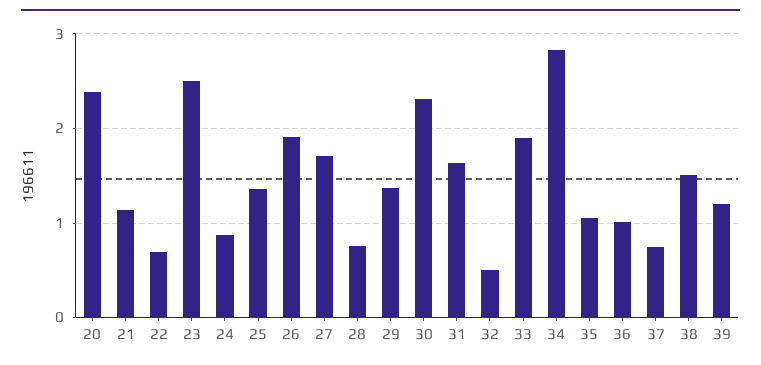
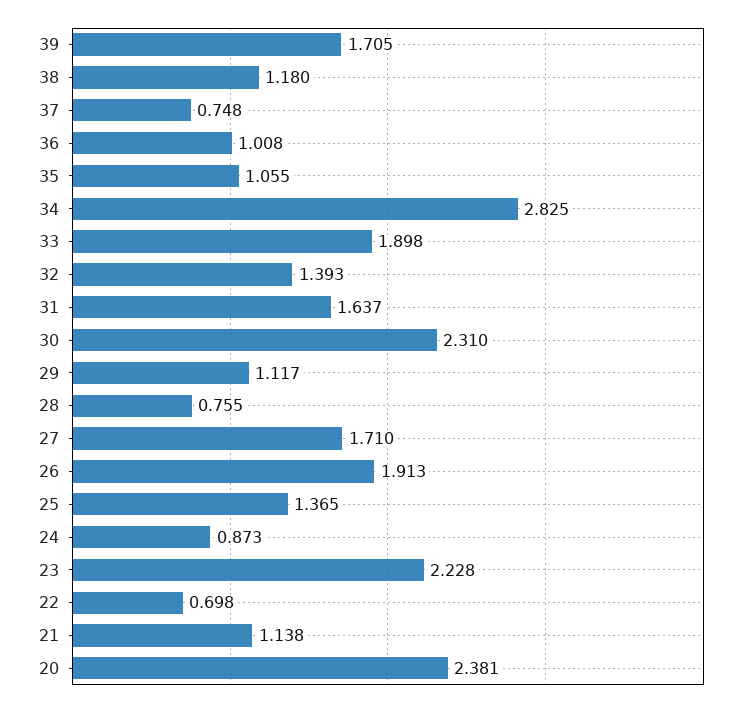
23: 2.5 -> 2.228
29: 1.4 -> 1.117
32: 0.5 -> 1.393
38: 1.5 -> 1.18
39: 1.2 -> 1.705

